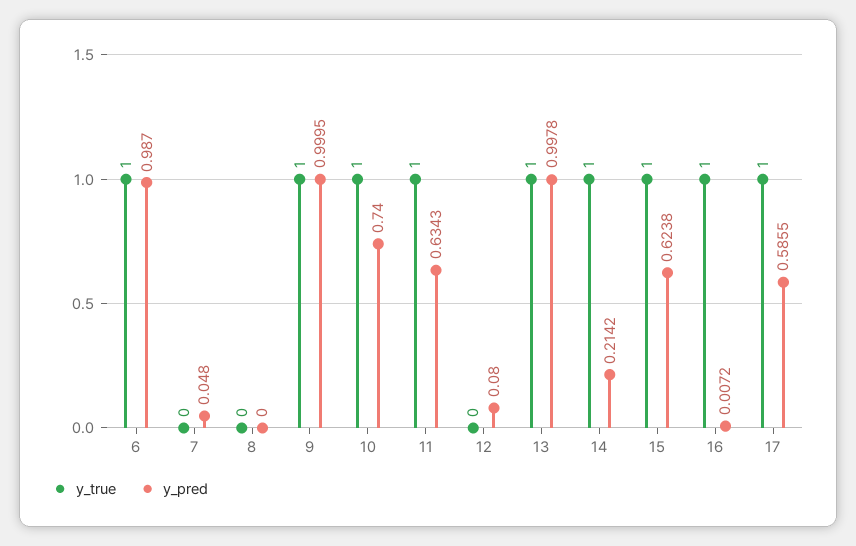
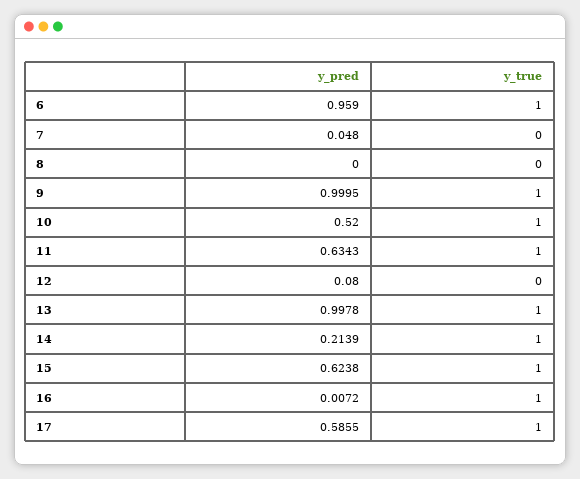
y_pred, 6: 0.987 -> 0.959
y_pred, 10: 0.74 -> 0.52
y_pred, 14: 0.2142 -> 0.2139

